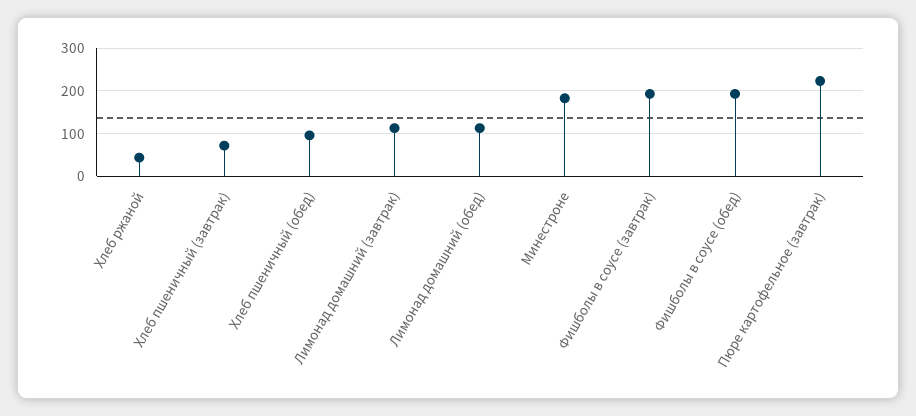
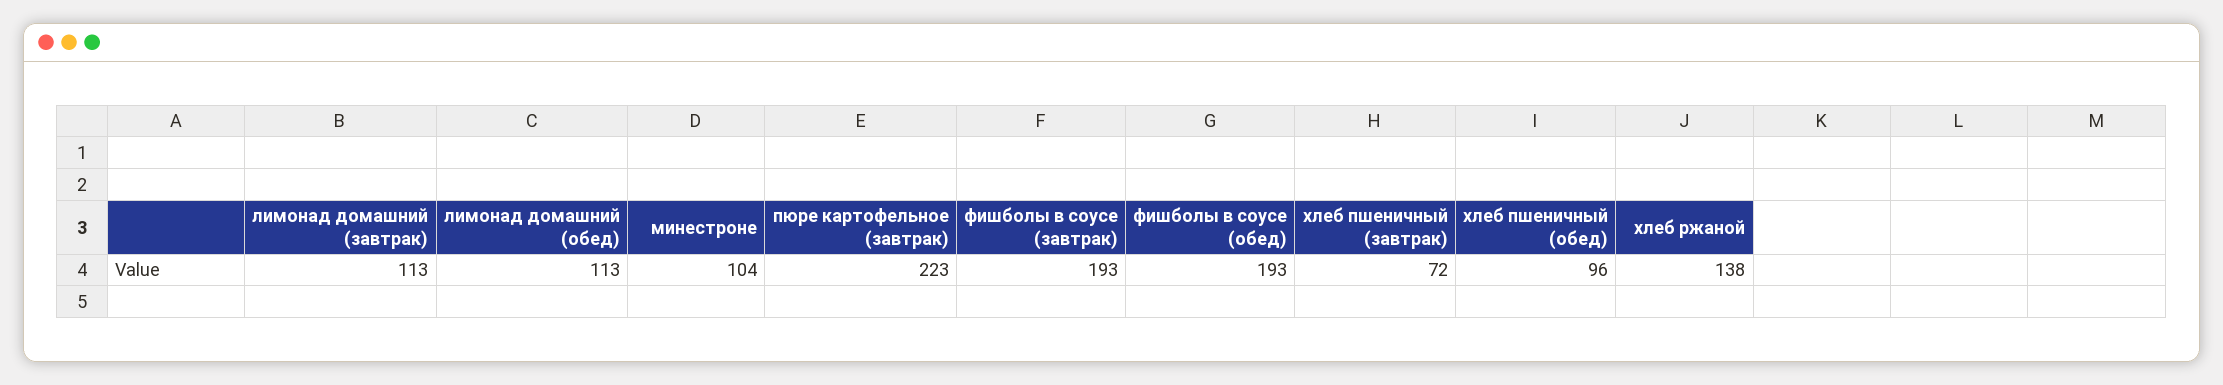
Хлеб ржаной: 40 -> 138
Минестроне: 180 -> 104

